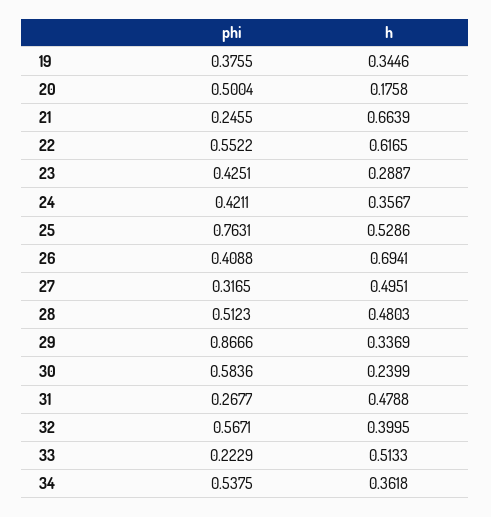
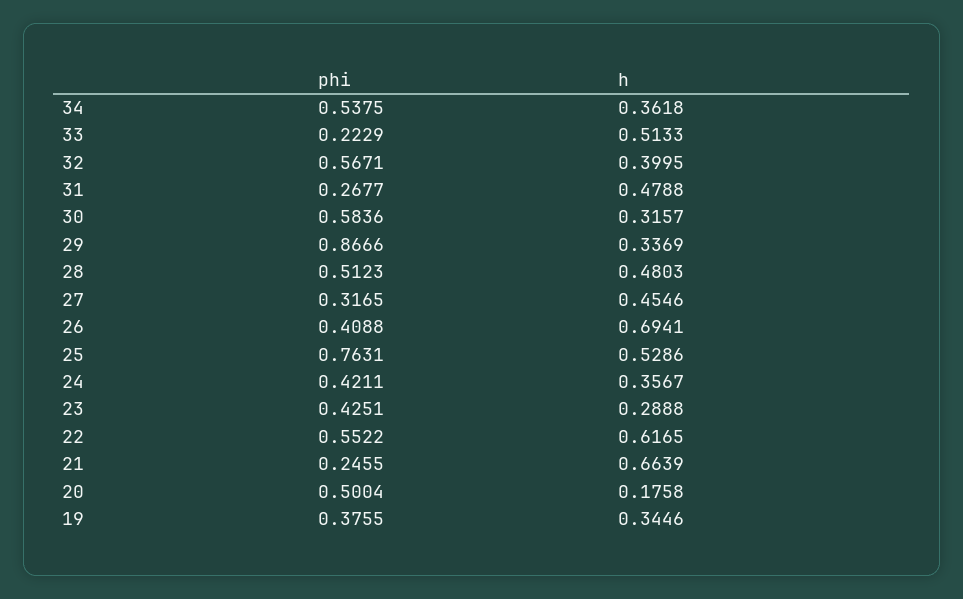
h, 23: 0.2887 -> 0.2888
h, 27: 0.4951 -> 0.4546
h, 30: 0.2399 -> 0.3157

